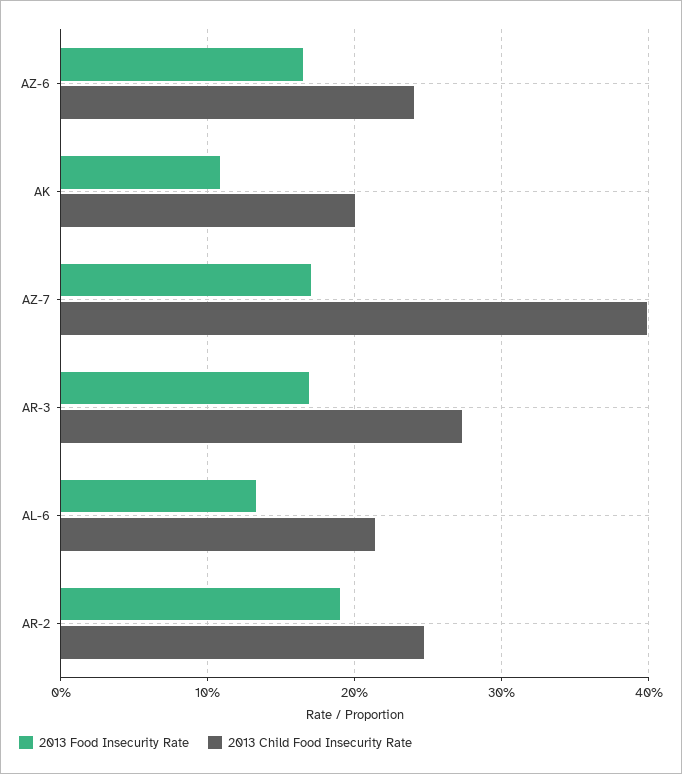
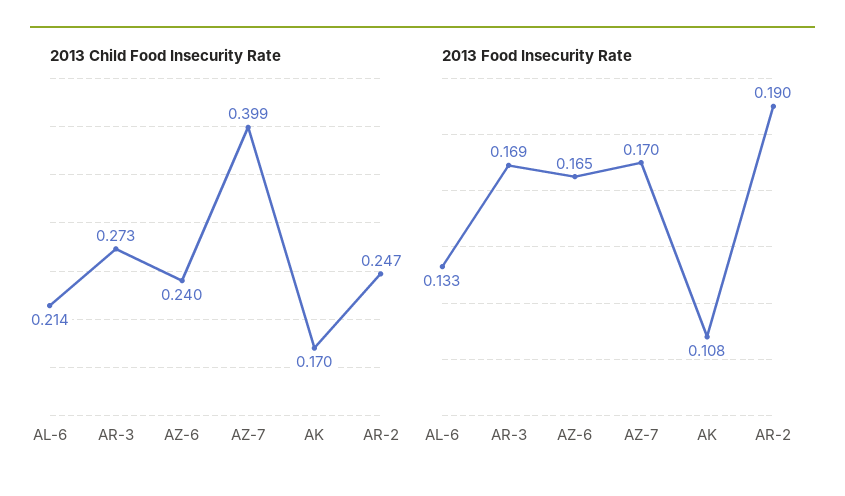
2013 Child Food Insecurity Rate, AK: 0.2 -> 0.17

